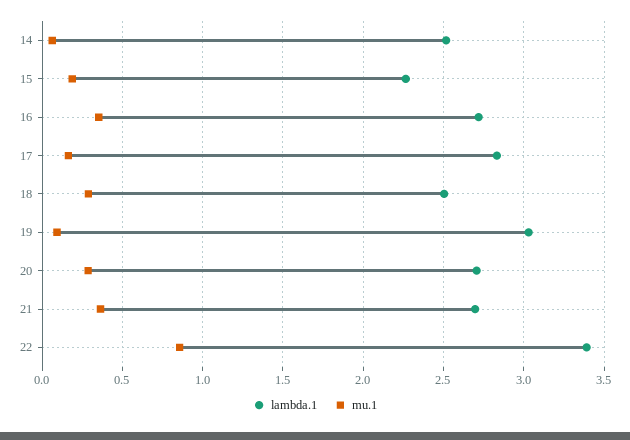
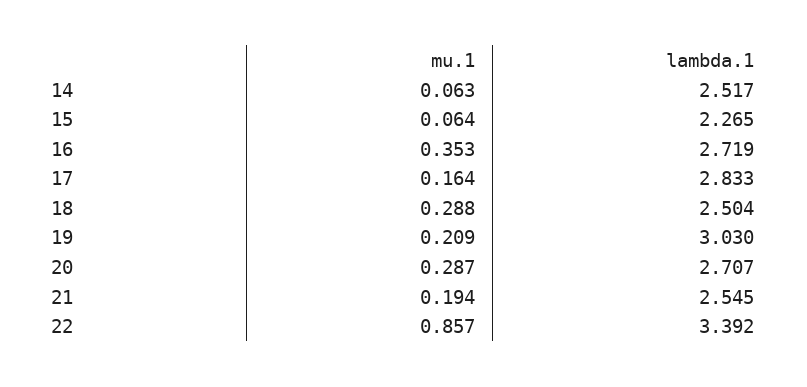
mu.1, 15: 0.2 -> 0.064
mu.1, 19: 0.1 -> 0.209
lambda.1, 21: 2.7 -> 2.545
mu.1, 21: 0.35 -> 0.194

